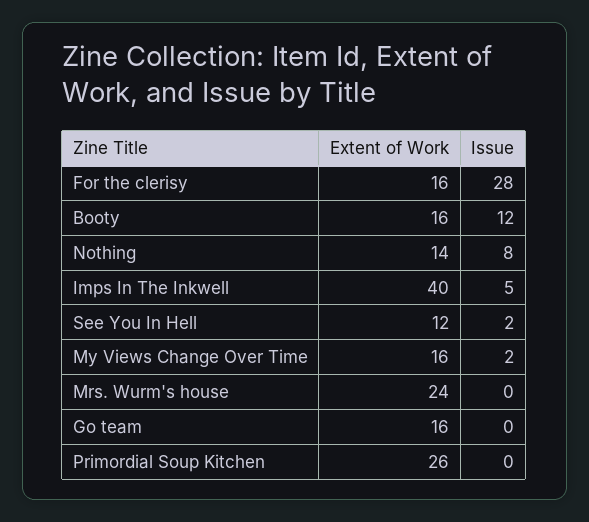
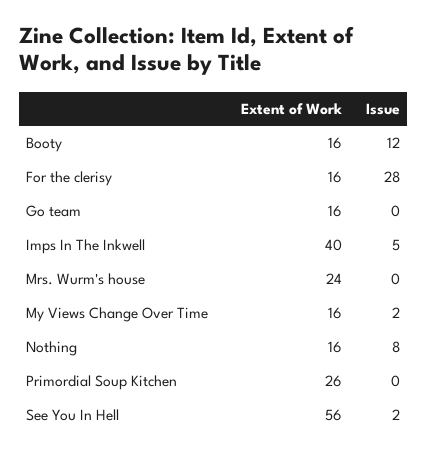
Extent of Work, Nothing: 14 -> 16
Extent of Work, See You In Hell: 12 -> 56

